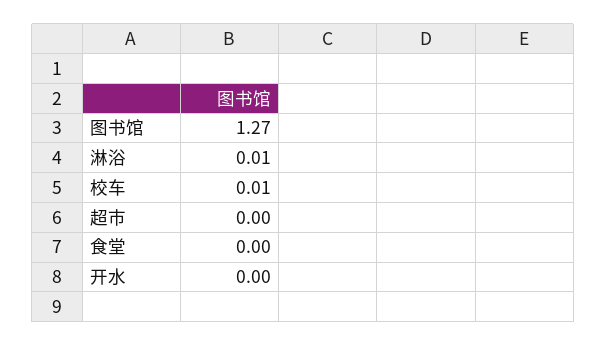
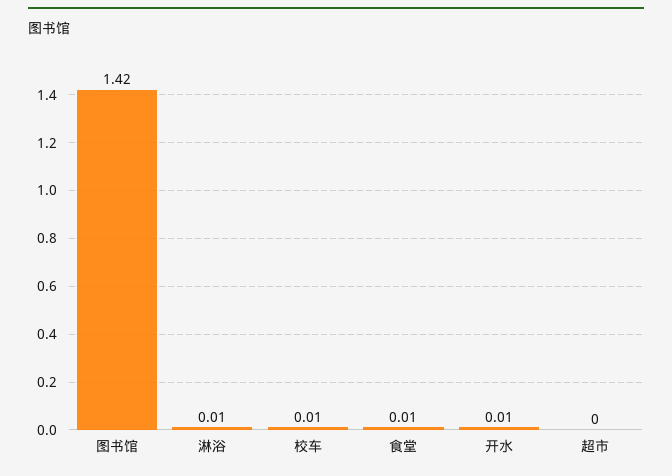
图书馆: 1.27 -> 1.42
食堂: 0 -> 0.01
开水: 0 -> 0.01

